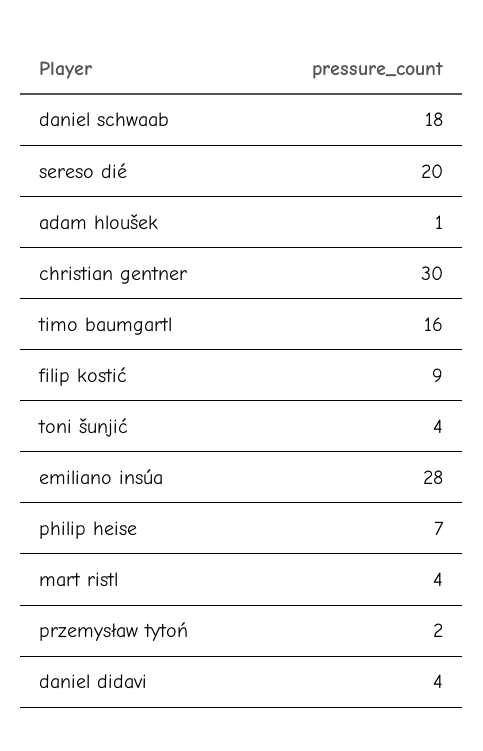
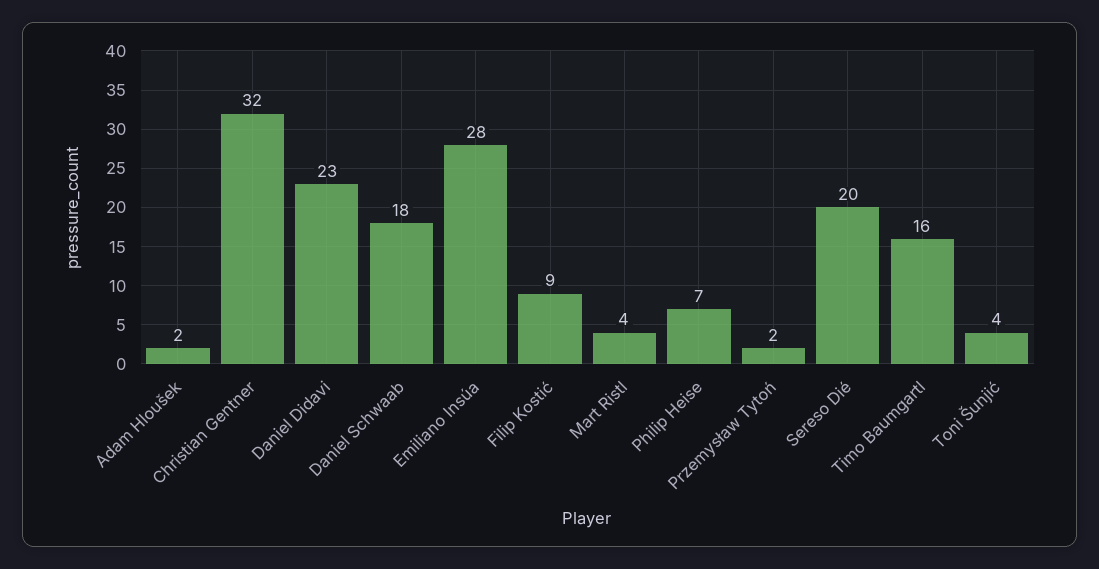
adam hloušek: 1 -> 2
christian gentner: 30 -> 32
daniel didavi: 4 -> 23

